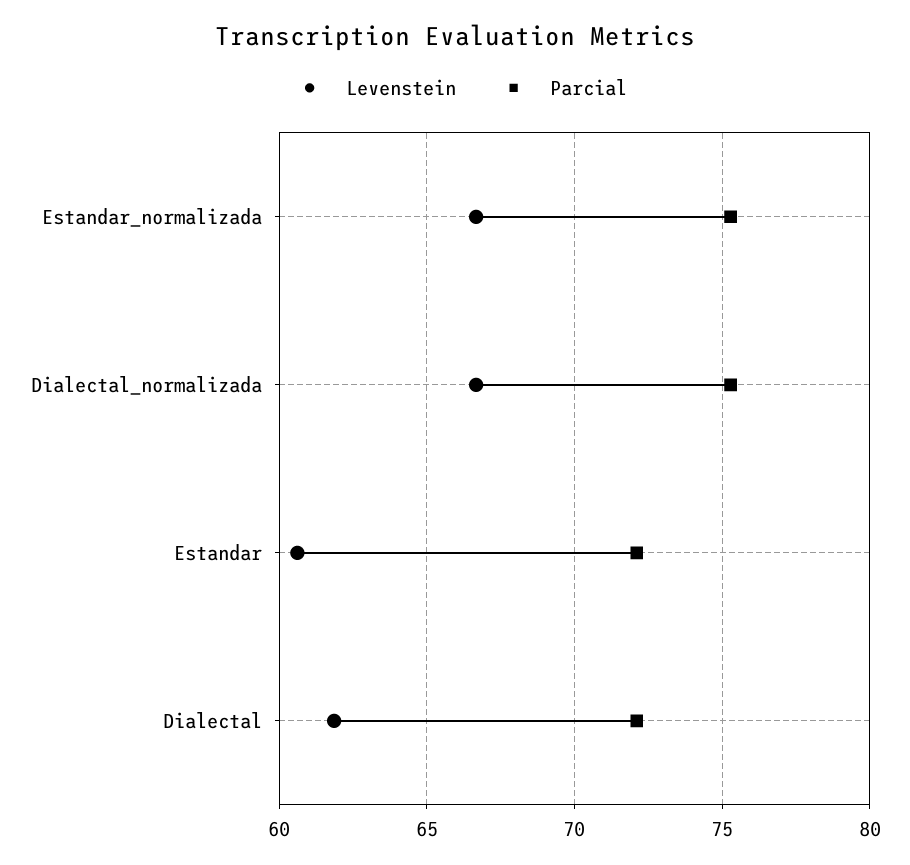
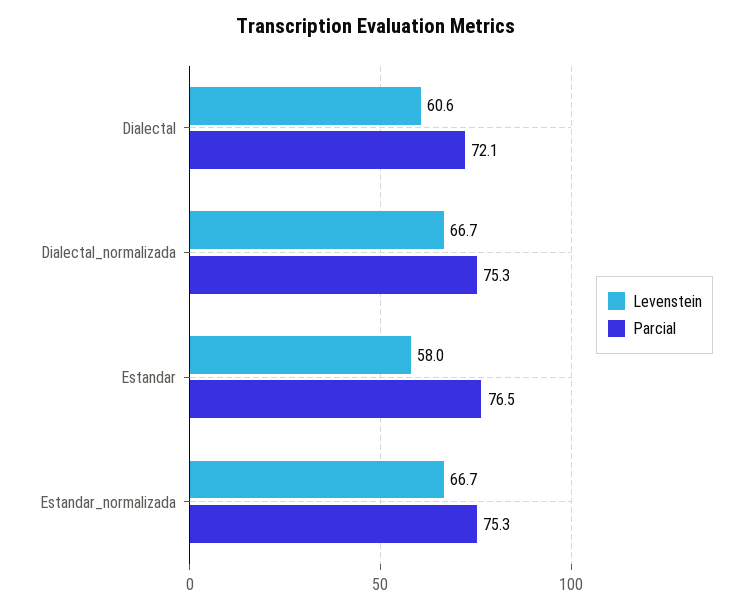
Levenstein, Estandar: 60.5 -> 58
Parcial, Estandar: 72 -> 76.5
Levenstein, Dialectal: 62 -> 60.6

